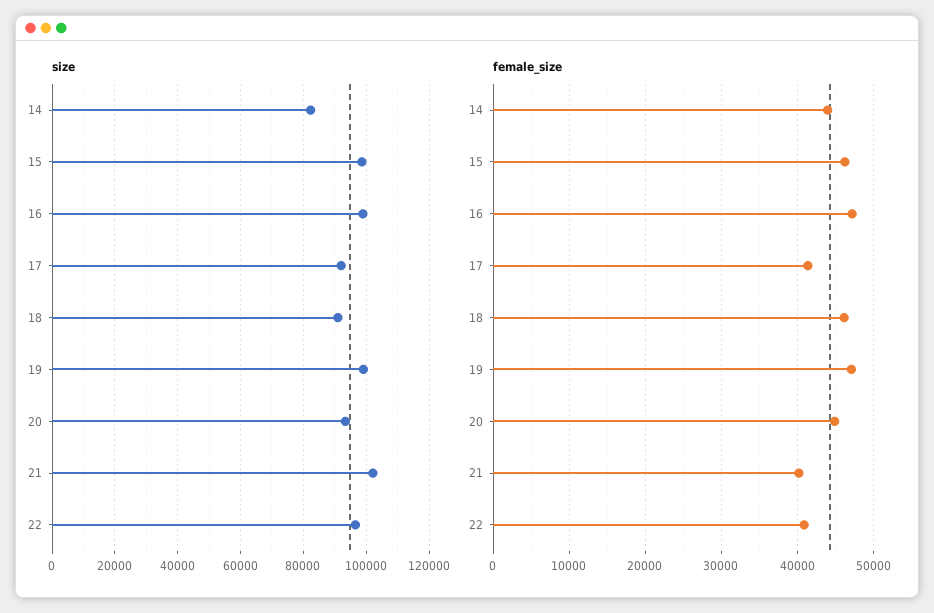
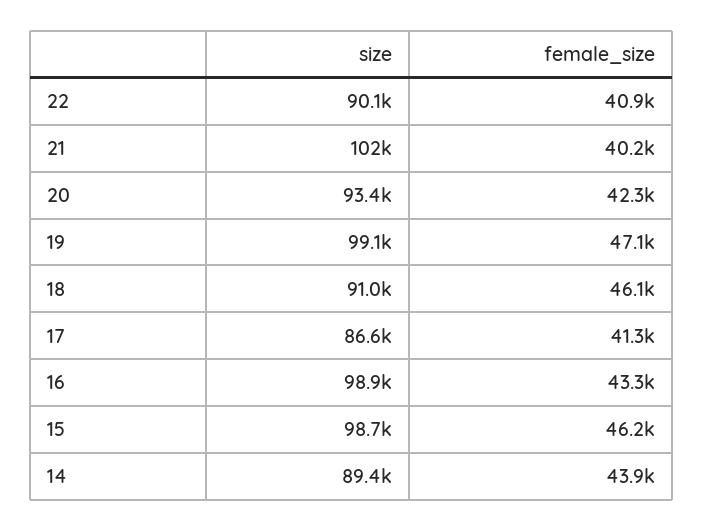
size, 14: 82000 -> 89400
size, 17: 92000 -> 86600
size, 22: 96000 -> 90100
female_size, 16: 47000 -> 43300
female_size, 20: 45000 -> 42300

